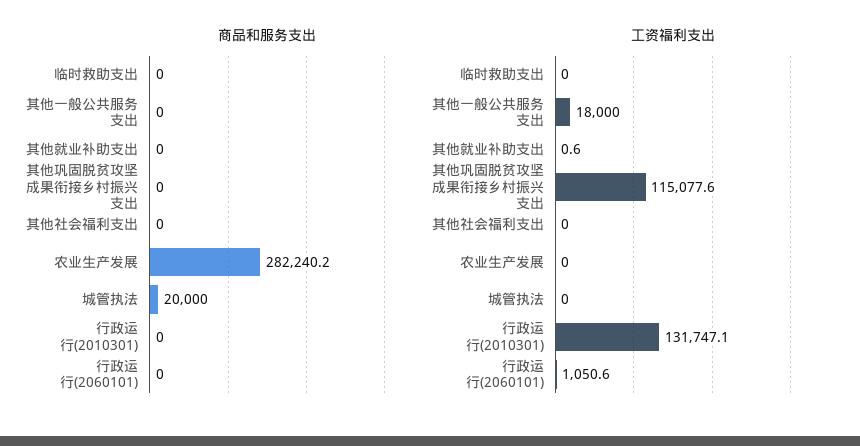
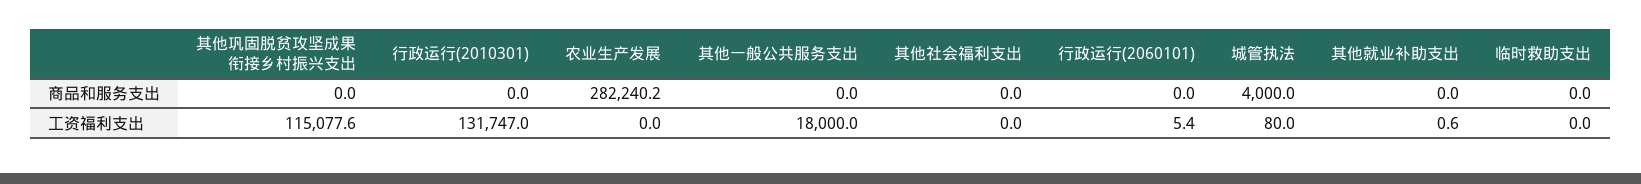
商品和服务支出, 城管执法: 20000 -> 4000
工资福利支出, 城管执法: 0 -> 80
工资福利支出, 行政运行(2010301): 131747.1 -> 131747
工资福利支出, 行政运行(2060101): 1050.6 -> 5.4

